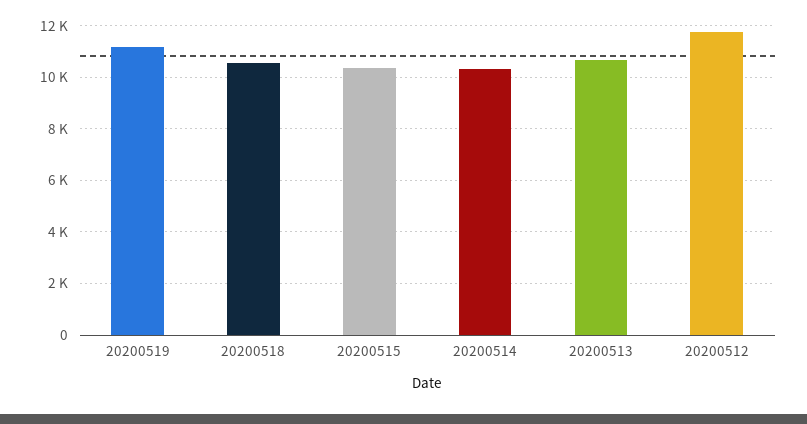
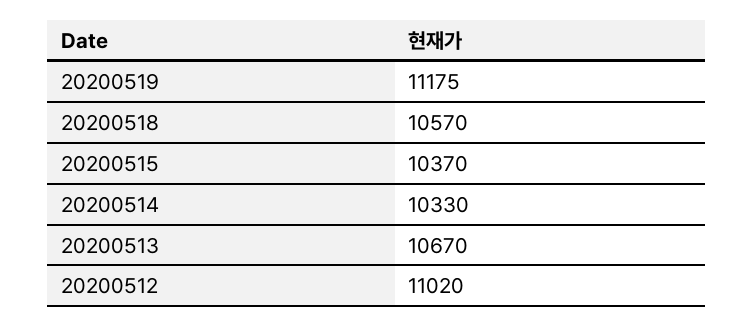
20200512: 11750 -> 11020

